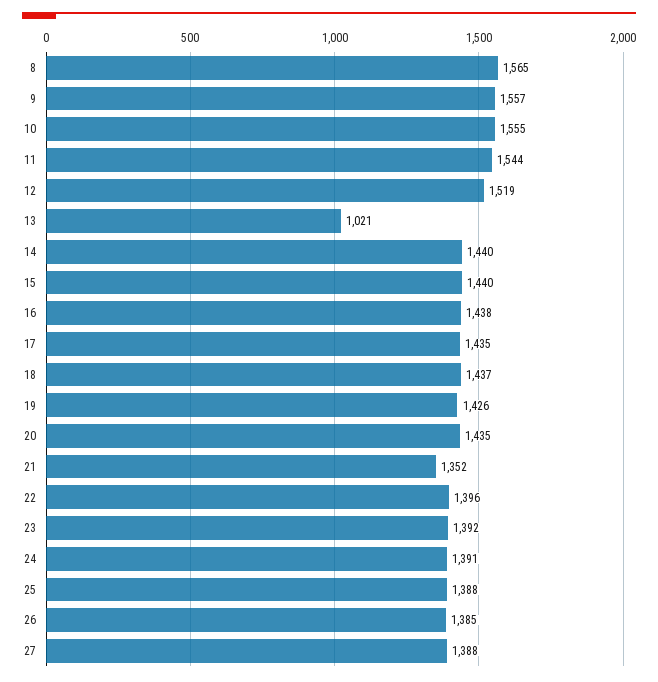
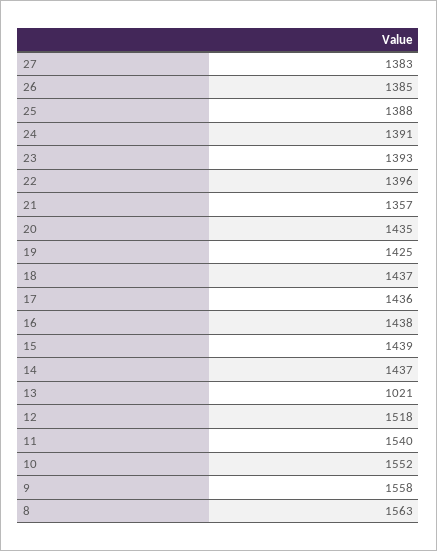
8: 1565 -> 1563
9: 1557 -> 1558
10: 1555 -> 1552
11: 1544 -> 1540
12: 1519 -> 1518
14: 1440 -> 1437
15: 1440 -> 1439
17: 1435 -> 1436
19: 1426 -> 1425
21: 1352 -> 1357
23: 1392 -> 1393
27: 1388 -> 1383

